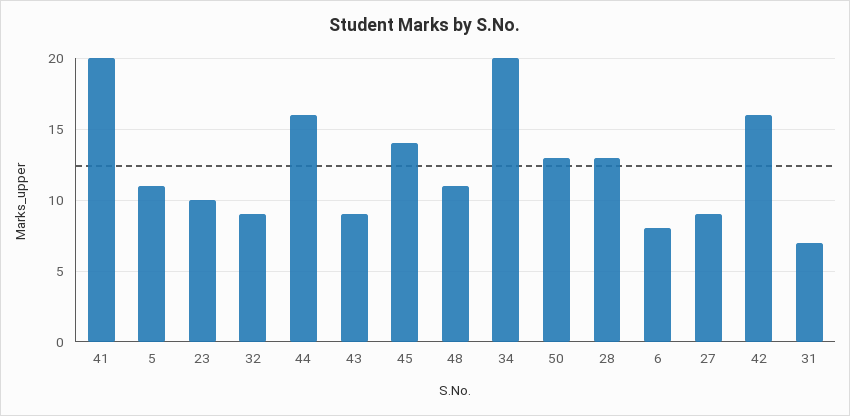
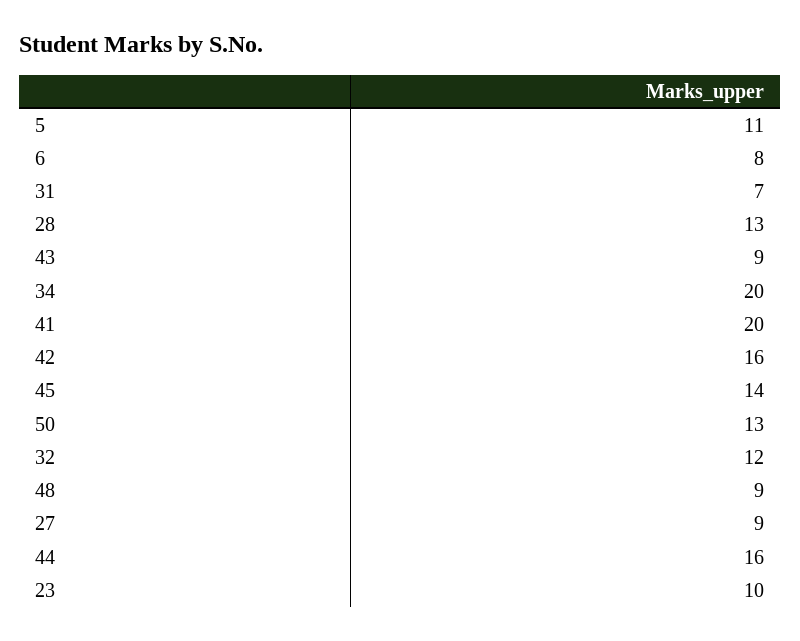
32: 9 -> 12
48: 11 -> 9

